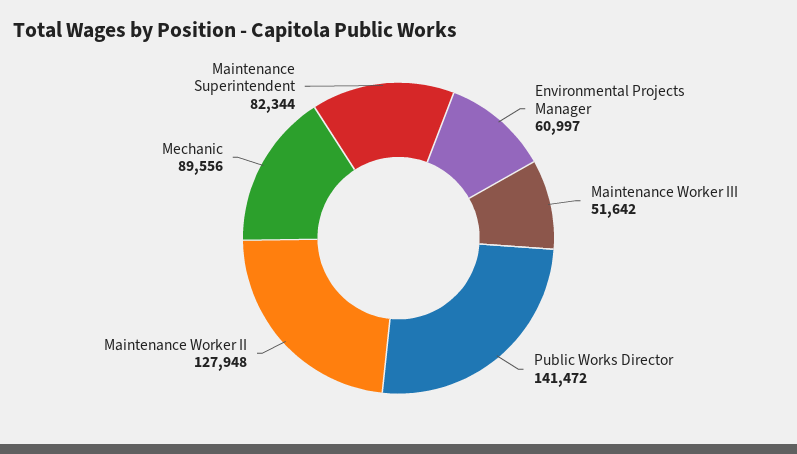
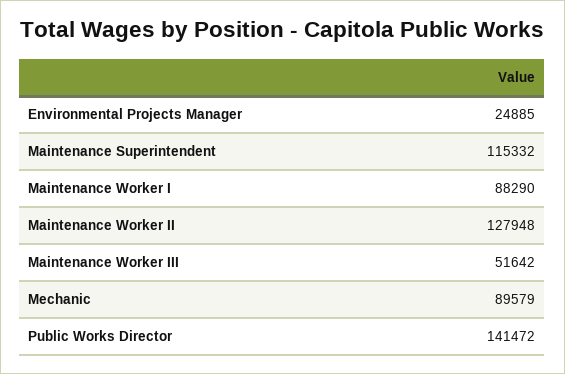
Environmental Projects Manager: 60997 -> 24885
Mechanic: 89556 -> 89579
Maintenance Superintendent: 82344 -> 115332
Maintenance Worker I: none -> 88290

